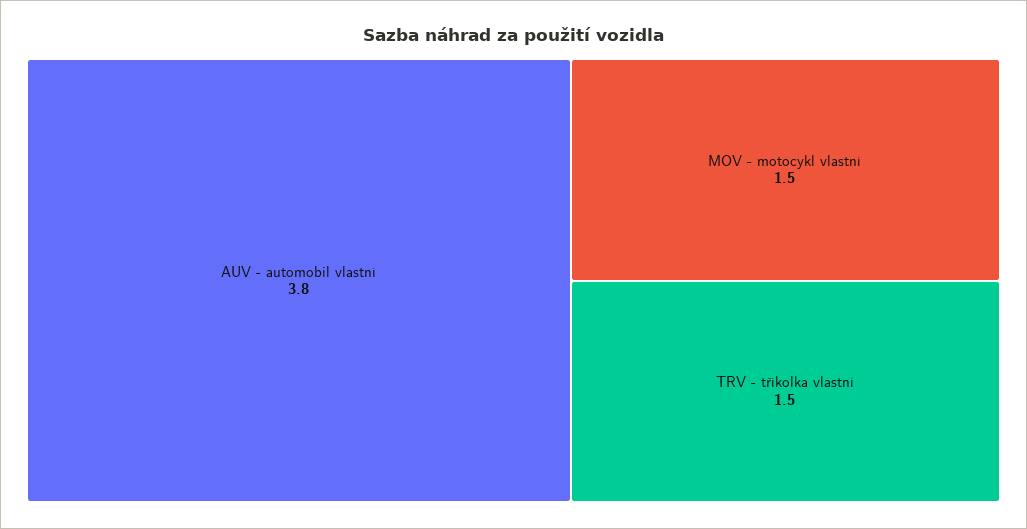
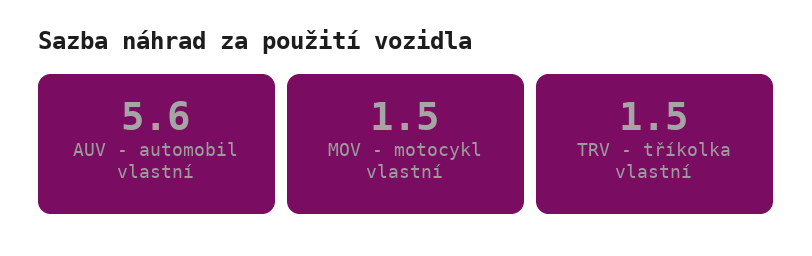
AUV - automobil vlastní: 3.8 -> 5.6

